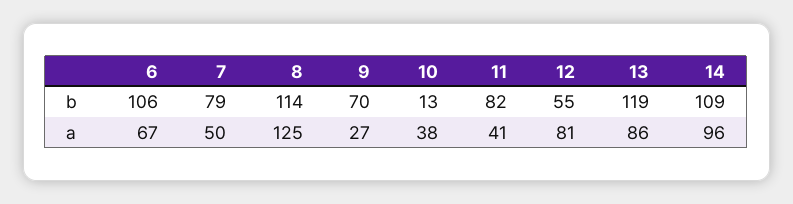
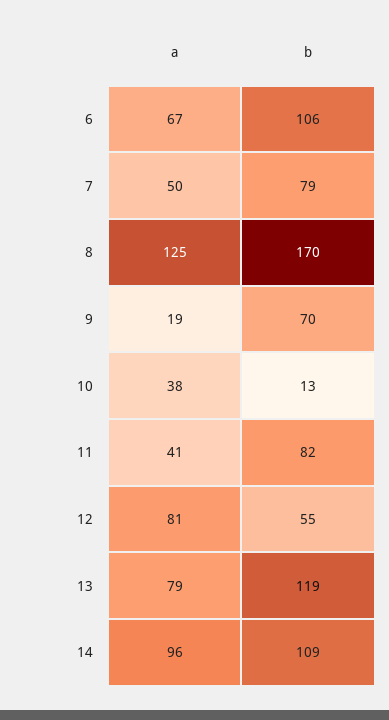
8, b: 114 -> 170
9, a: 27 -> 19
13, a: 86 -> 79

